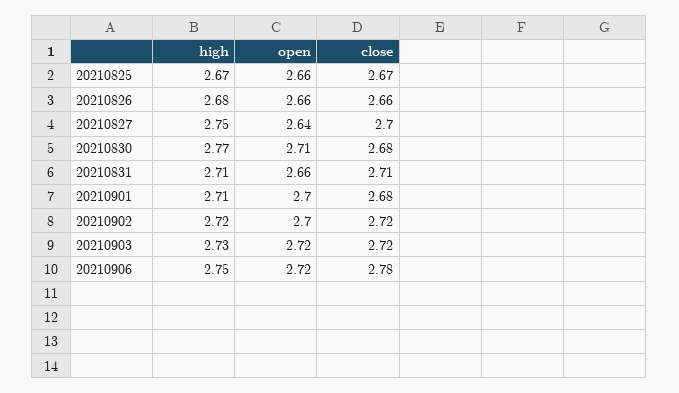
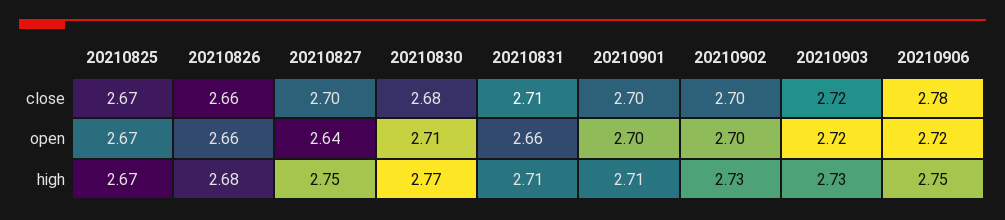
open, 20210825: 2.66 -> 2.67
close, 20210901: 2.68 -> 2.7
high, 20210902: 2.72 -> 2.73
close, 20210902: 2.72 -> 2.7

